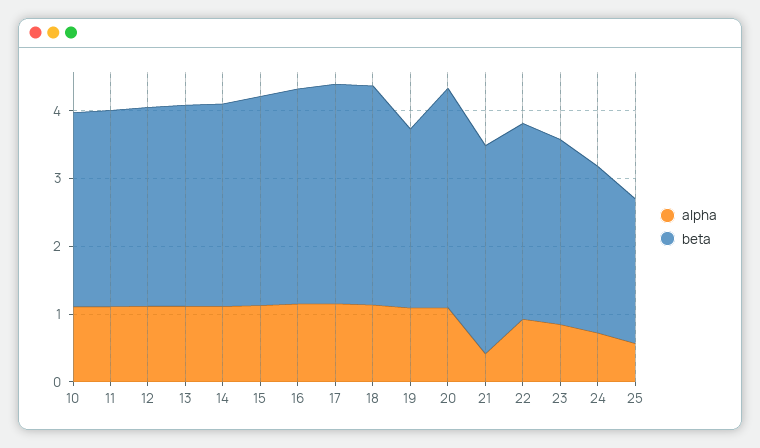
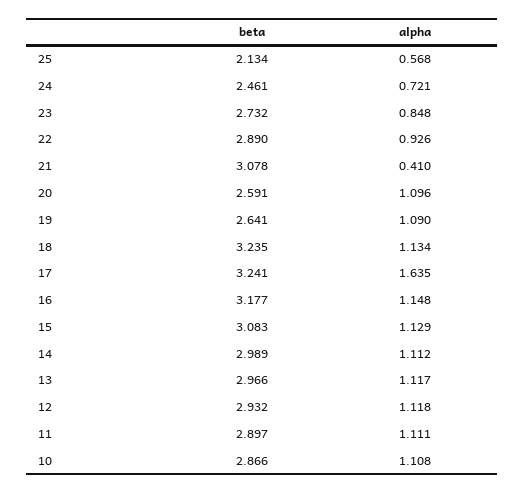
alpha, 17: 1.2 -> 1.635
beta, 20: 3.2 -> 2.591

